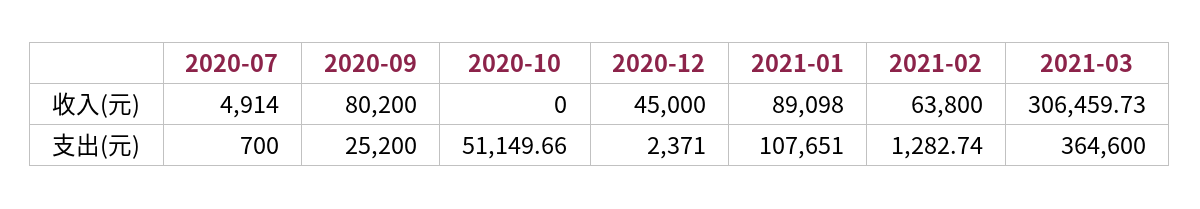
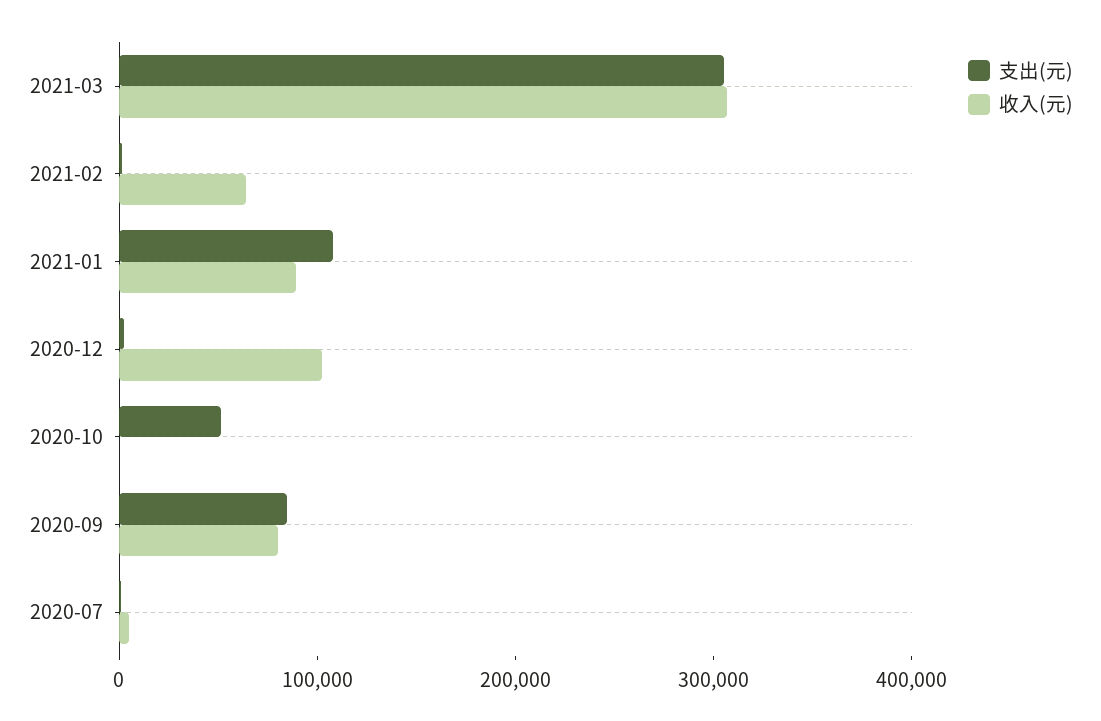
收入(元), 2020-12: 45000 -> 100000
支出(元), 2020-09: 25200 -> 80000
支出(元), 2021-03: 364600 -> 300000

